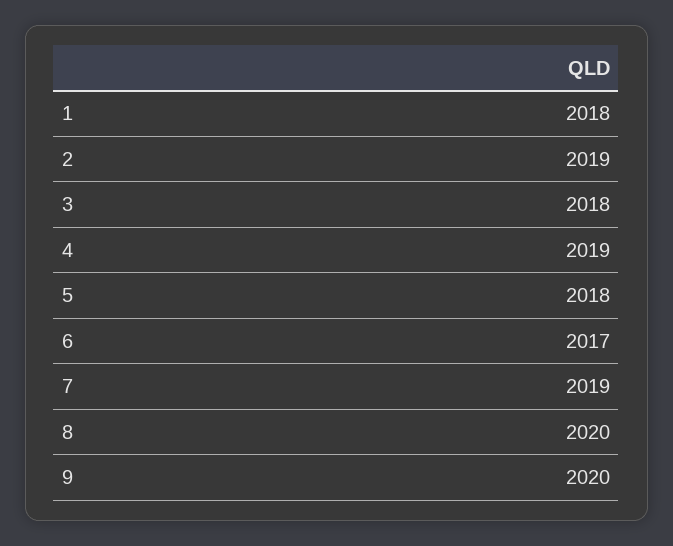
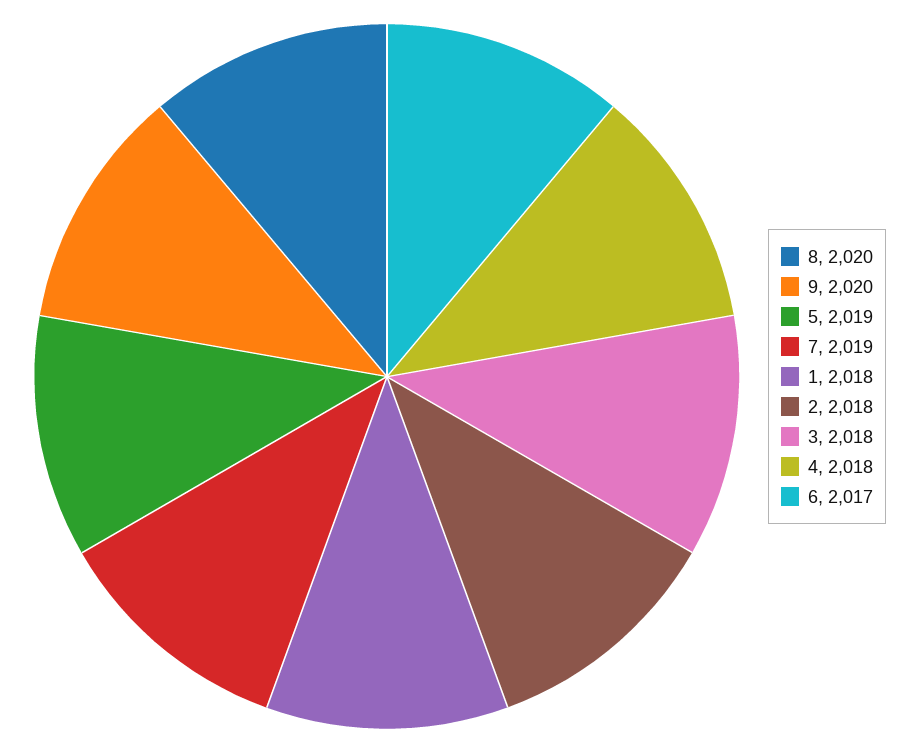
2: 2019 -> 2018
4: 2019 -> 2018
5: 2018 -> 2019

